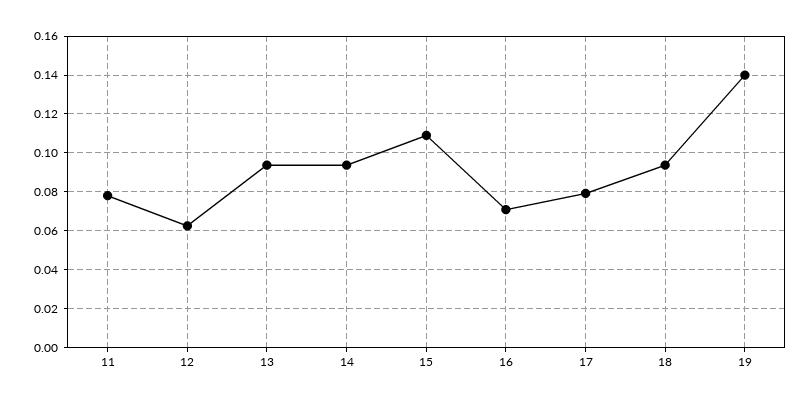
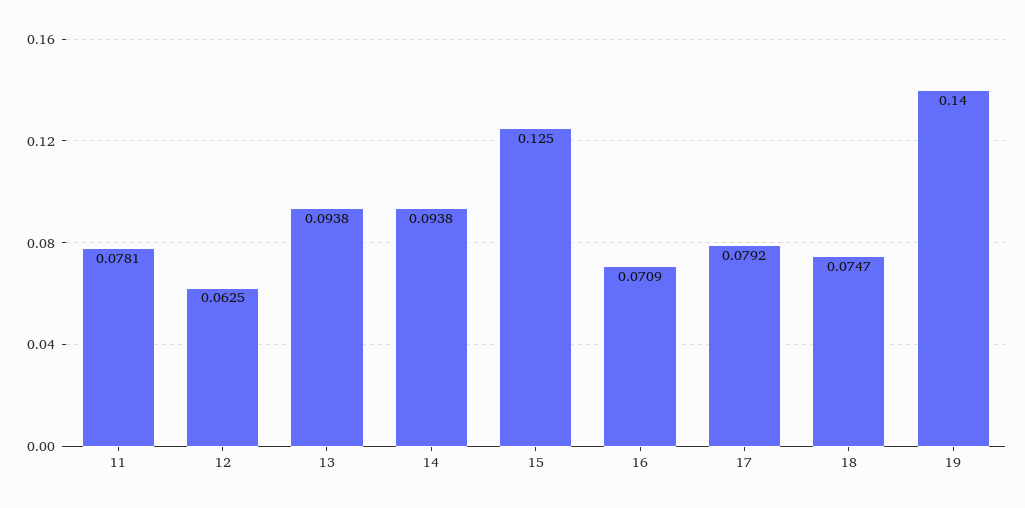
15: 0.11 -> 0.125
18: 0.095 -> 0.0747

